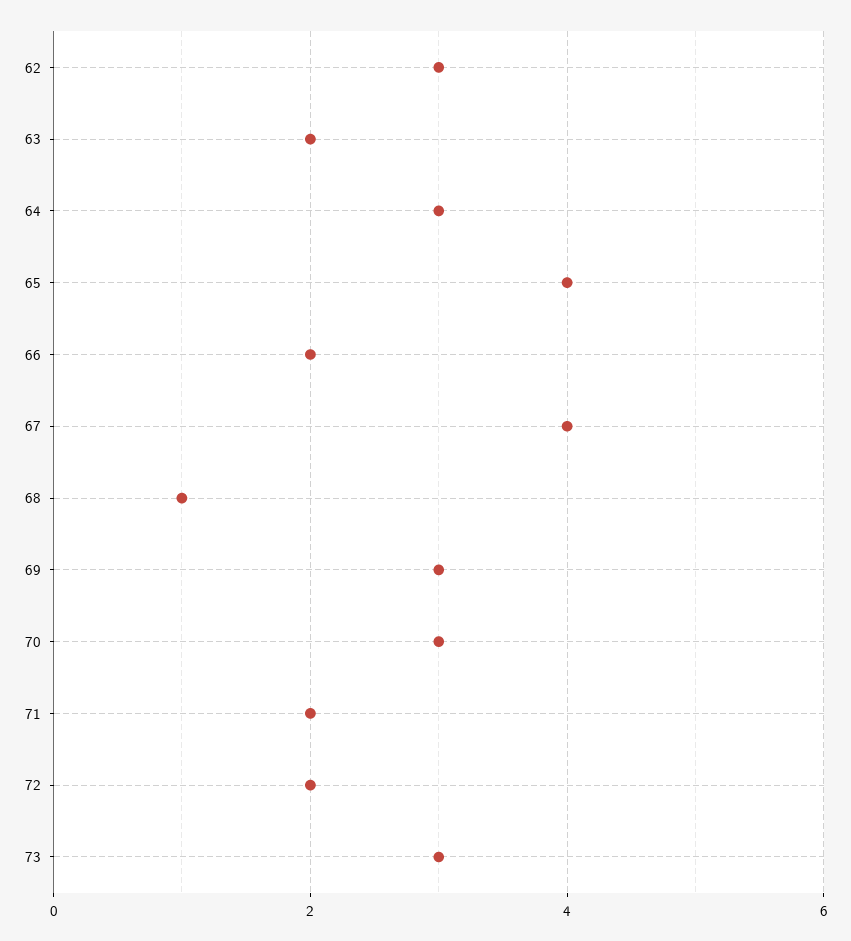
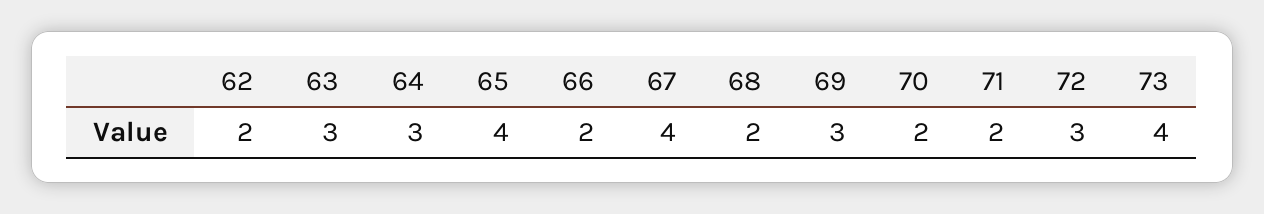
62: 3 -> 2
63: 2 -> 3
68: 1 -> 2
70: 3 -> 2
72: 2 -> 3
73: 3 -> 4

